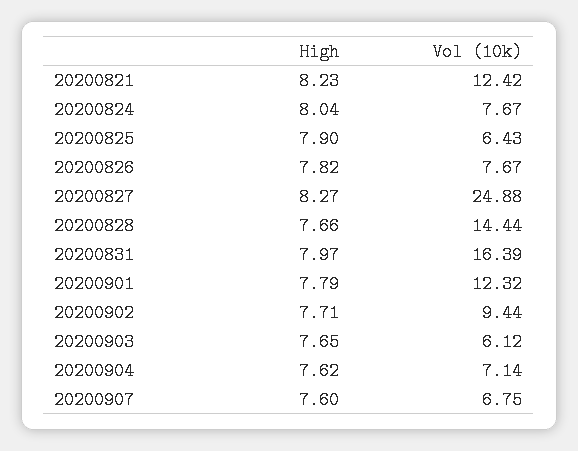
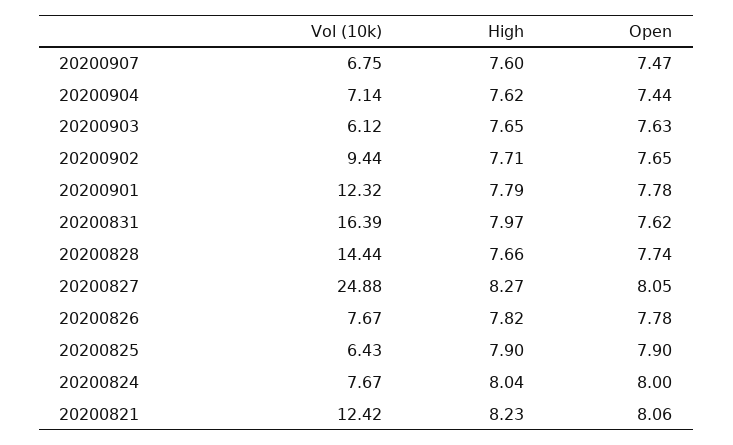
Open, 20200907: none -> 7.47
Open, 20200904: none -> 7.44
Open, 20200903: none -> 7.63
Open, 20200902: none -> 7.65
Open, 20200901: none -> 7.78
Open, 20200831: none -> 7.62
Open, 20200828: none -> 7.74
Open, 20200827: none -> 8.05
Open, 20200826: none -> 7.78
Open, 20200825: none -> 7.9
Open, 20200824: none -> 8
Open, 20200821: none -> 8.06

